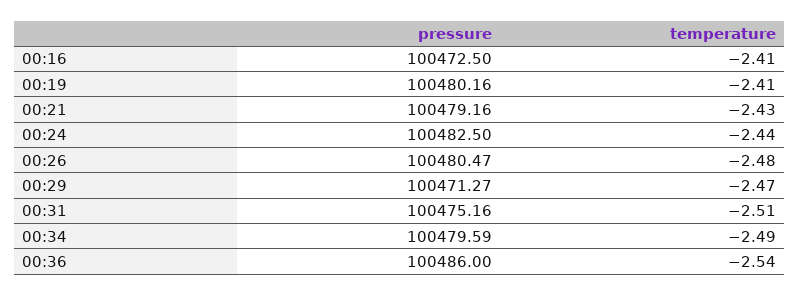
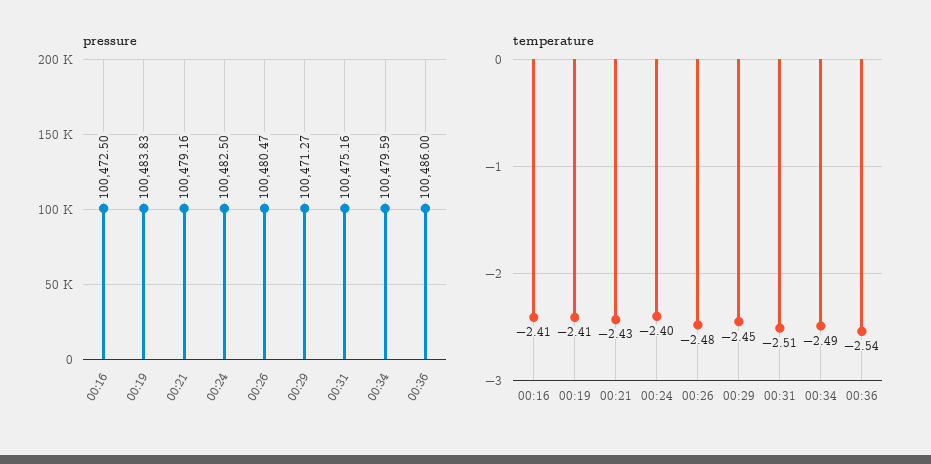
pressure, 00:19: 100480.16 -> 100483.83
temperature, 00:24: -2.44 -> -2.4
temperature, 00:29: -2.47 -> -2.45

